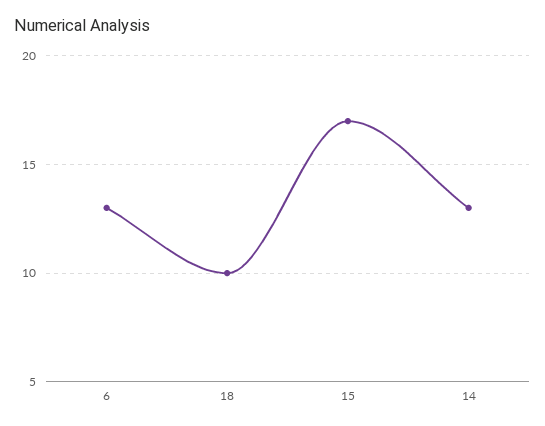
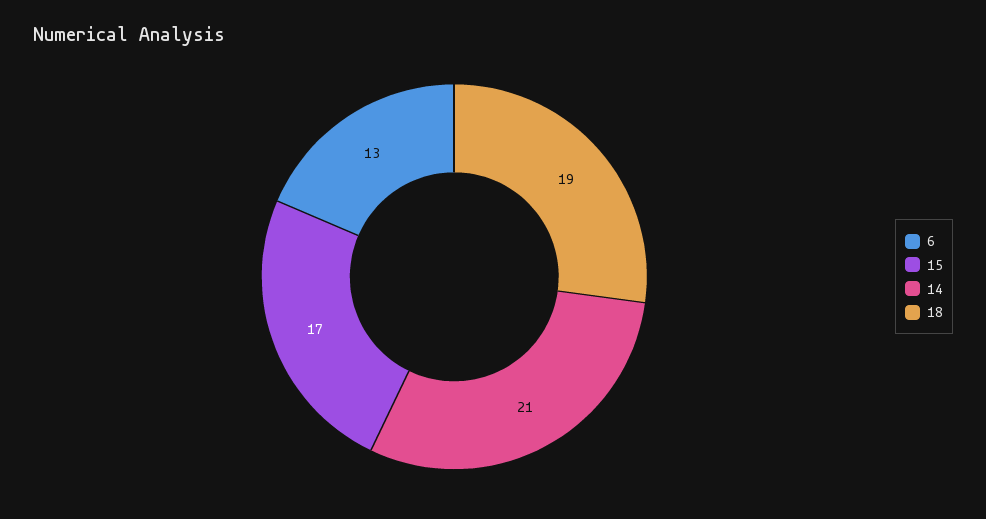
18: 10 -> 19
14: 13 -> 21

